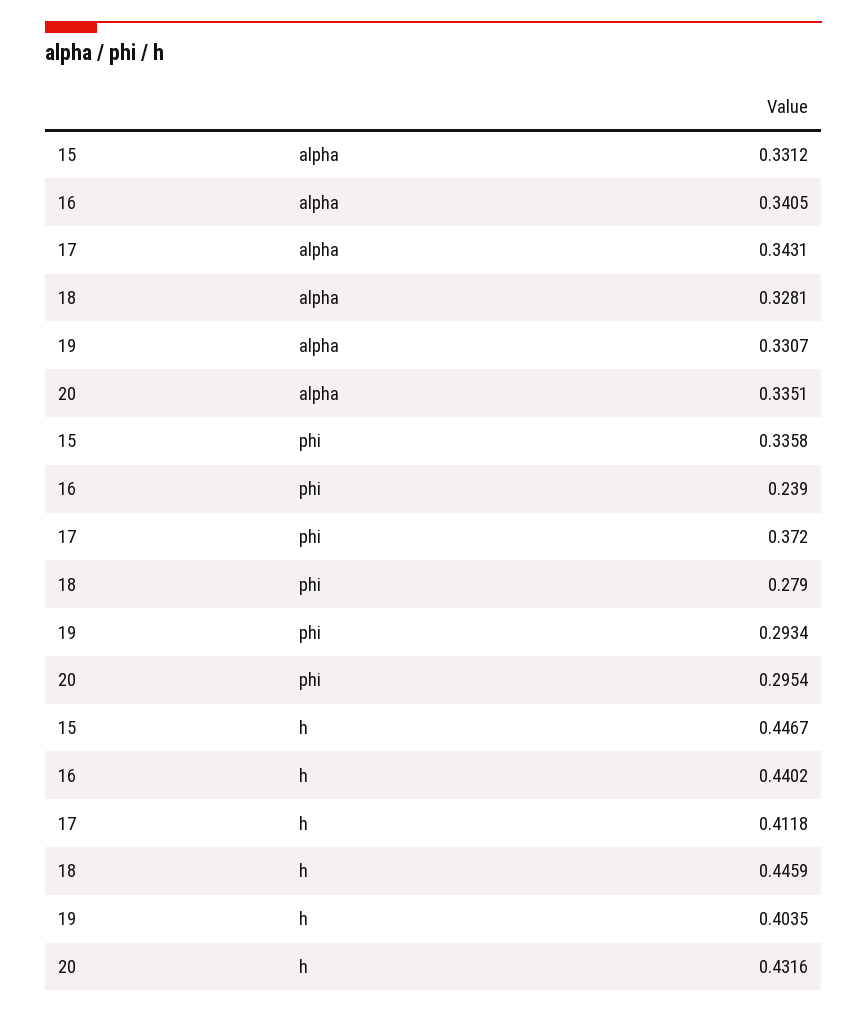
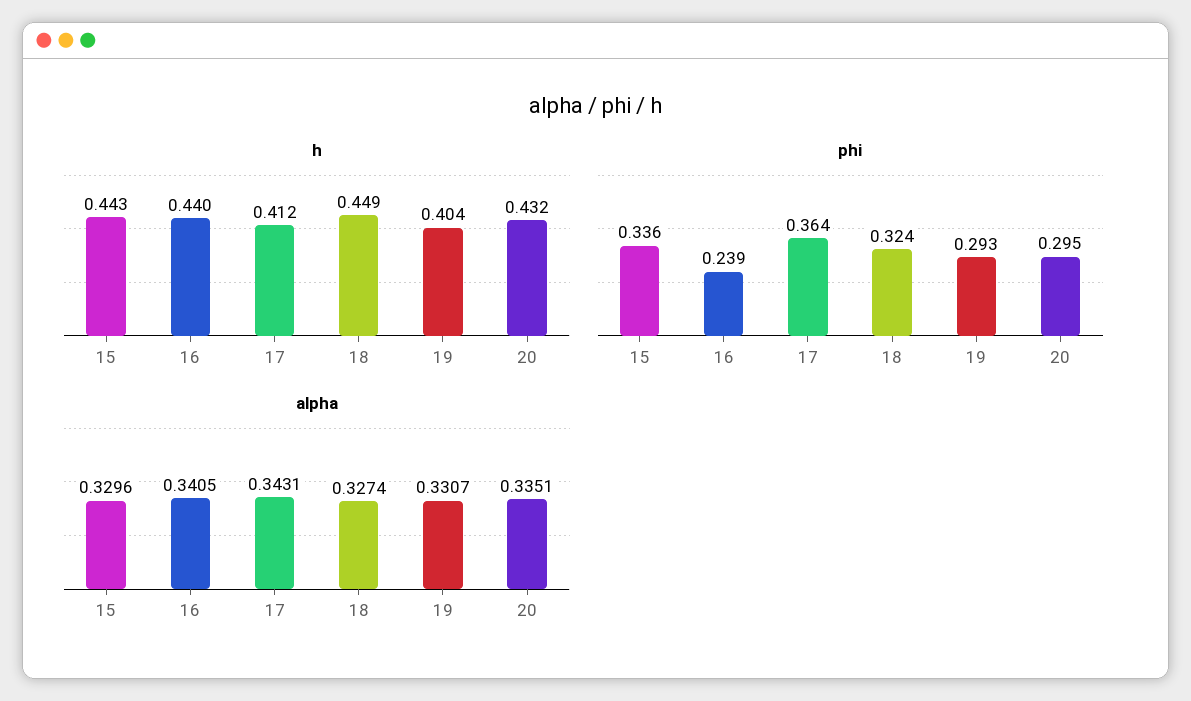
alpha, 15: 0.3312 -> 0.3296
alpha, 18: 0.3281 -> 0.3274
phi, 17: 0.372 -> 0.364
phi, 18: 0.279 -> 0.324
h, 15: 0.4467 -> 0.443
h, 18: 0.4459 -> 0.449

